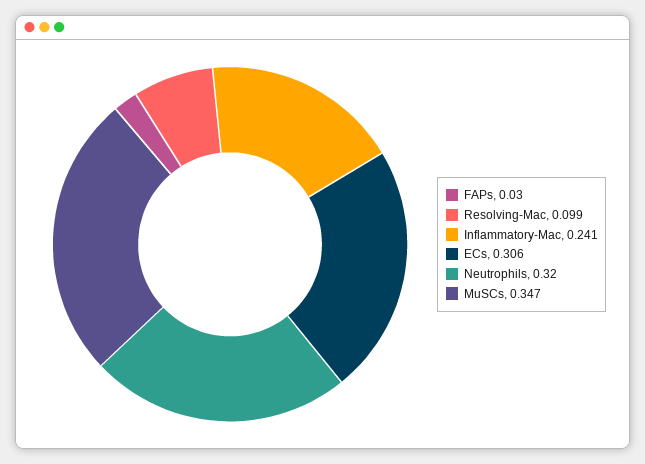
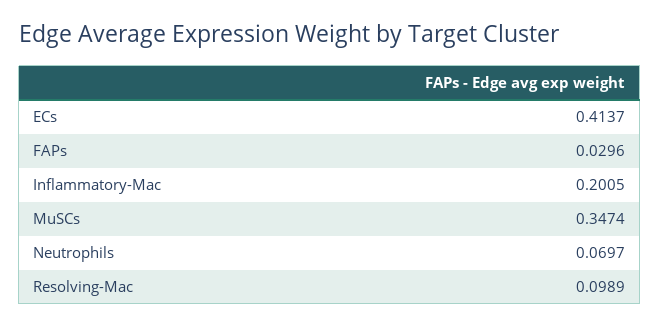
Inflammatory-Mac: 0.241 -> 0.2005
ECs: 0.306 -> 0.4137
Neutrophils: 0.32 -> 0.0697

